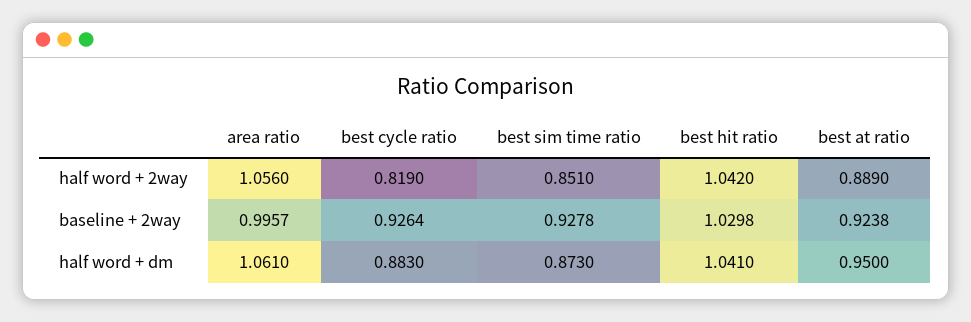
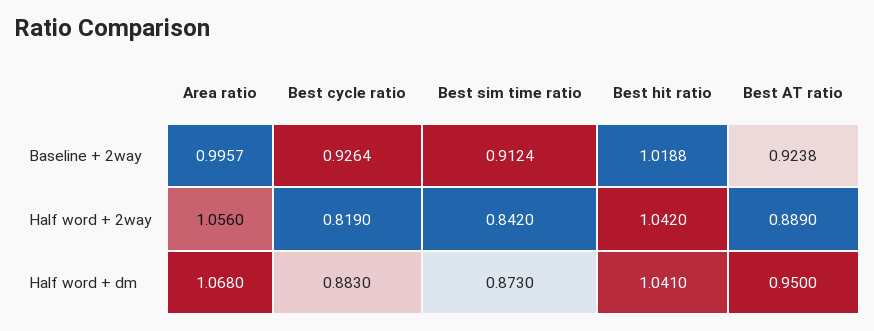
best sim time ratio, half word + 2way: 0.851 -> 0.842
best sim time ratio, baseline + 2way: 0.9278 -> 0.9124
best hit ratio, baseline + 2way: 1.0298 -> 1.0188
area ratio, half word + dm: 1.061 -> 1.068

